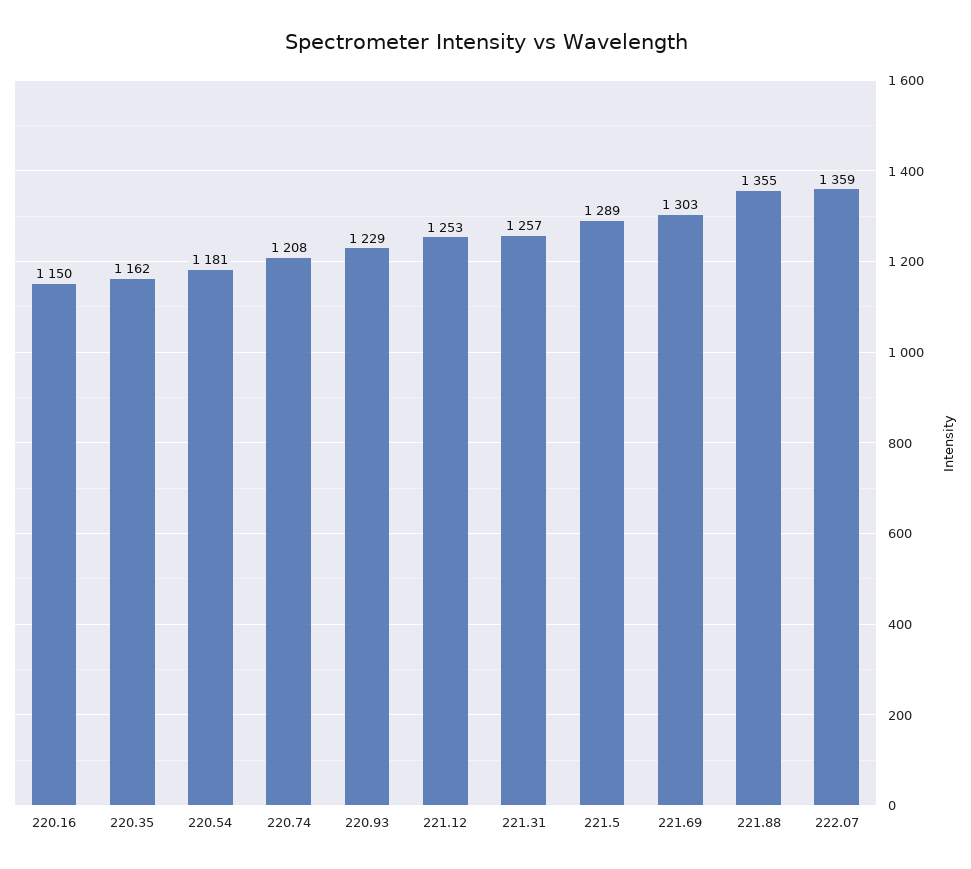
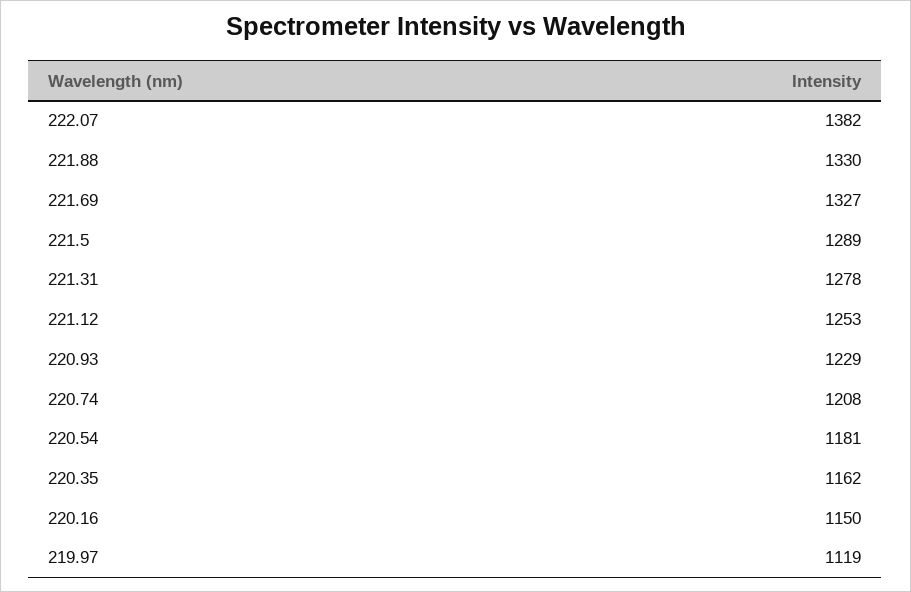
221.31: 1257 -> 1278
221.69: 1303 -> 1327
221.88: 1355 -> 1330
222.07: 1359 -> 1382
219.97: none -> 1119

